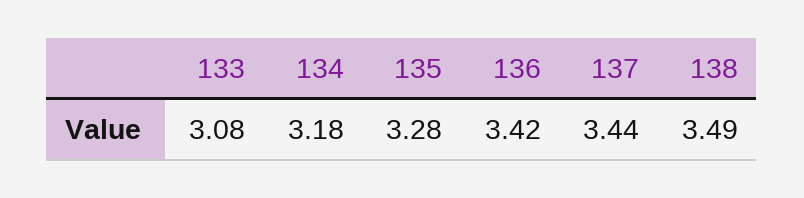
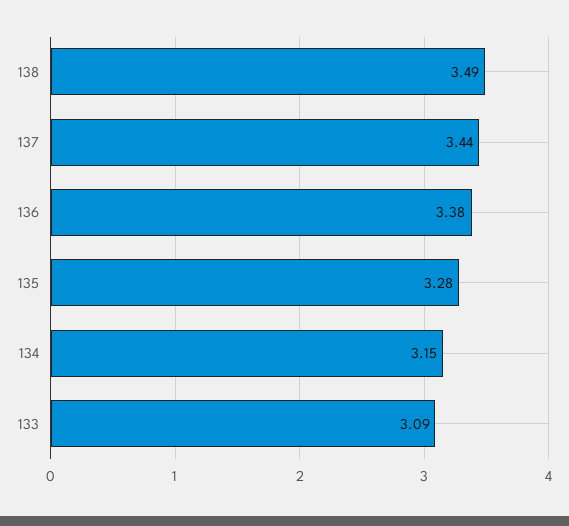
133: 3.08 -> 3.09
134: 3.18 -> 3.15
136: 3.42 -> 3.38

